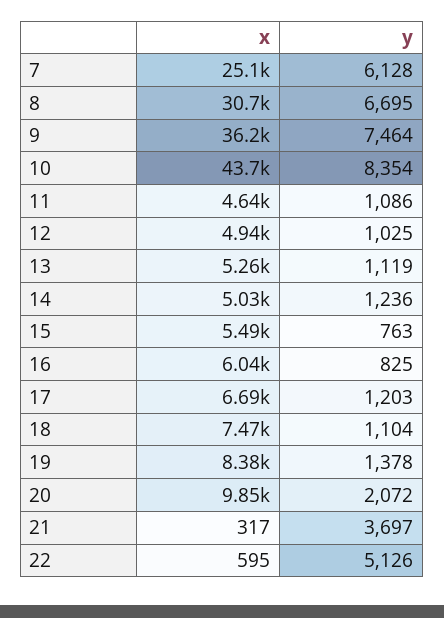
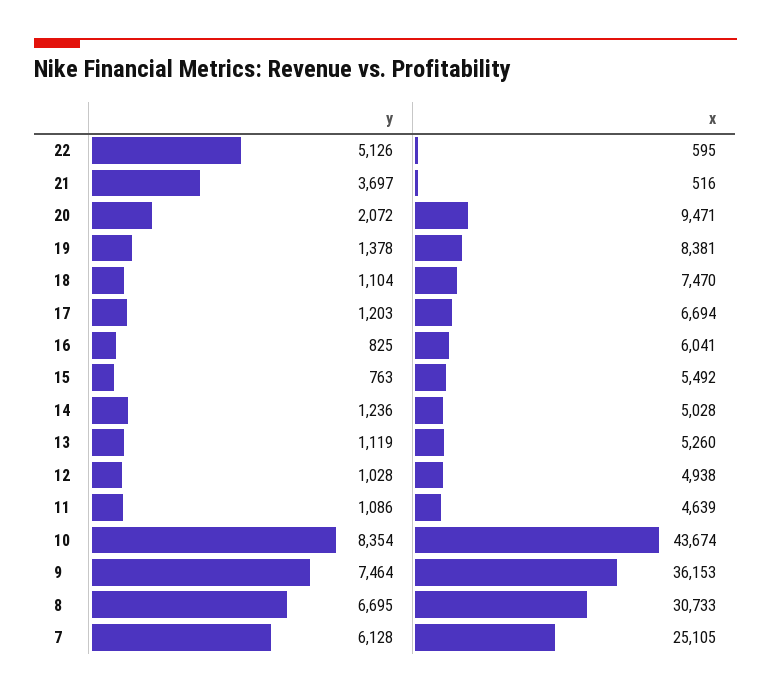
y, 12: 1025 -> 1028
x, 20: 9850 -> 9471
x, 21: 317 -> 516

